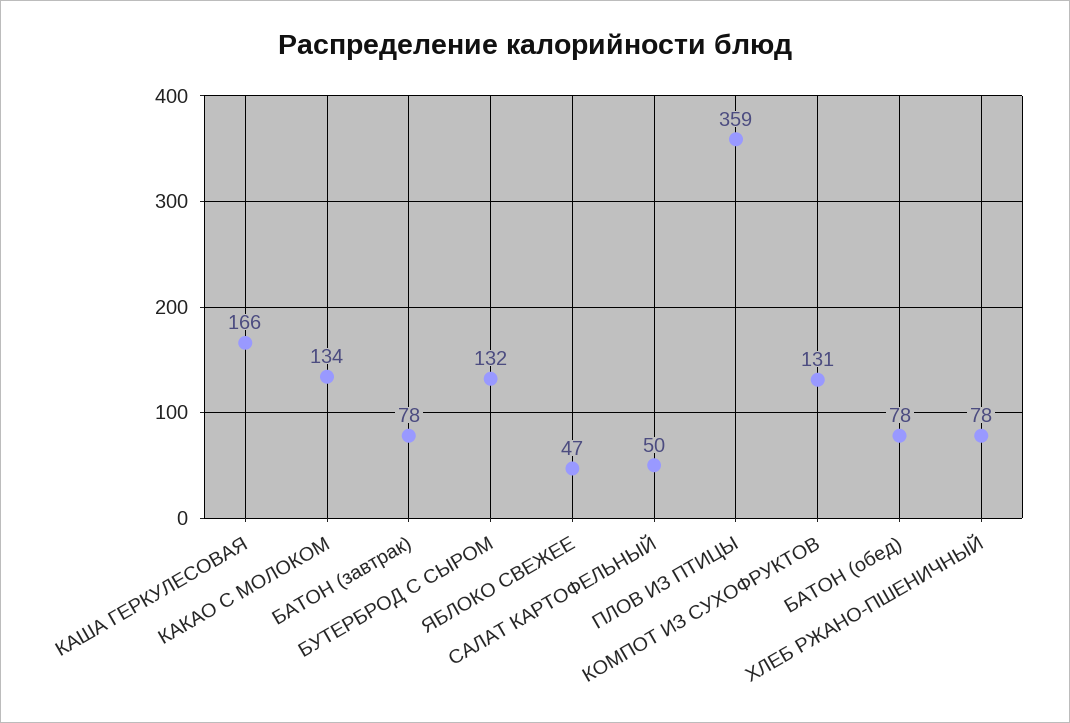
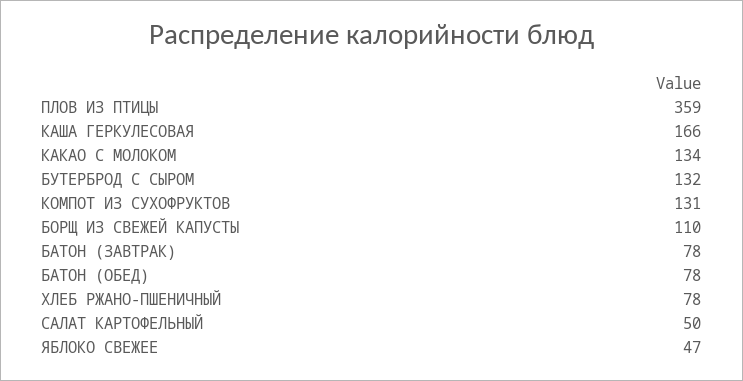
БОРЩ ИЗ СВЕЖЕЙ КАПУСТЫ: none -> 110

